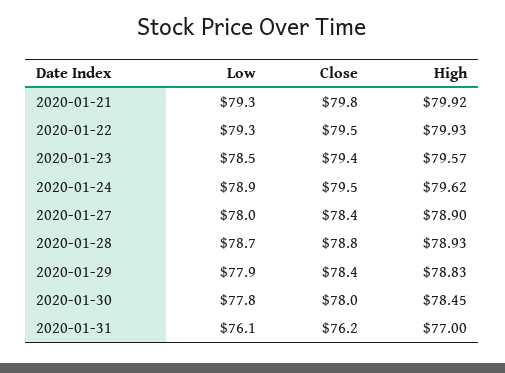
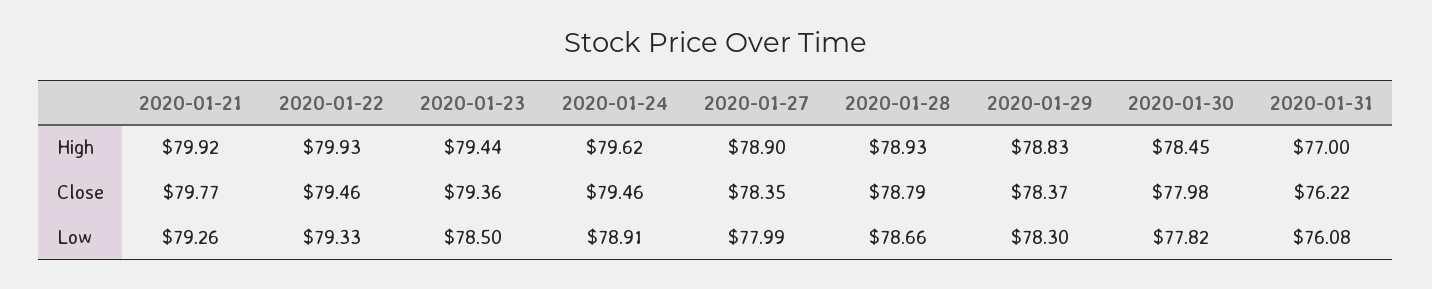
High, 2020-01-23: 79.57 -> 79.44
Low, 2020-01-29: 77.9 -> 78.3

